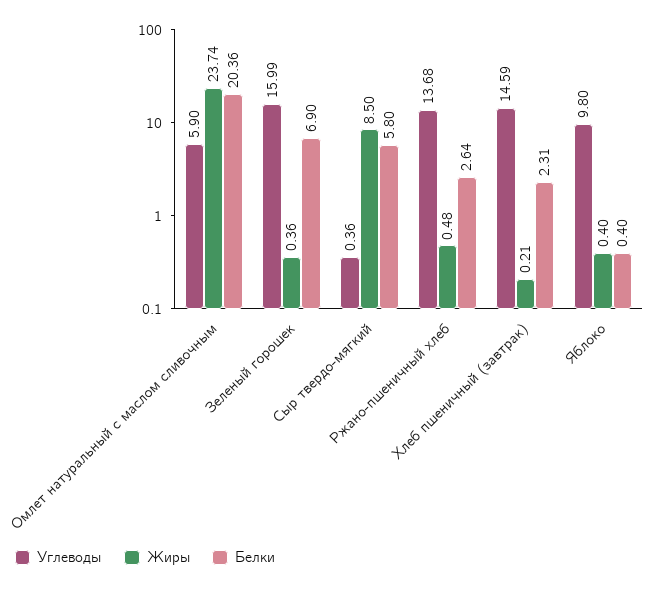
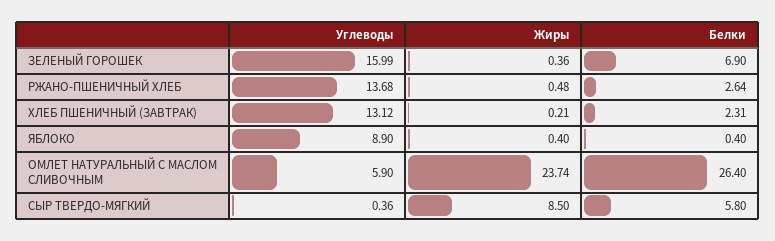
Белки, Омлет натуральный с маслом сливочным: 20.36 -> 26.4
Углеводы, Хлеб пшеничный (завтрак): 14.59 -> 13.12
Углеводы, Яблоко: 9.8 -> 8.9

